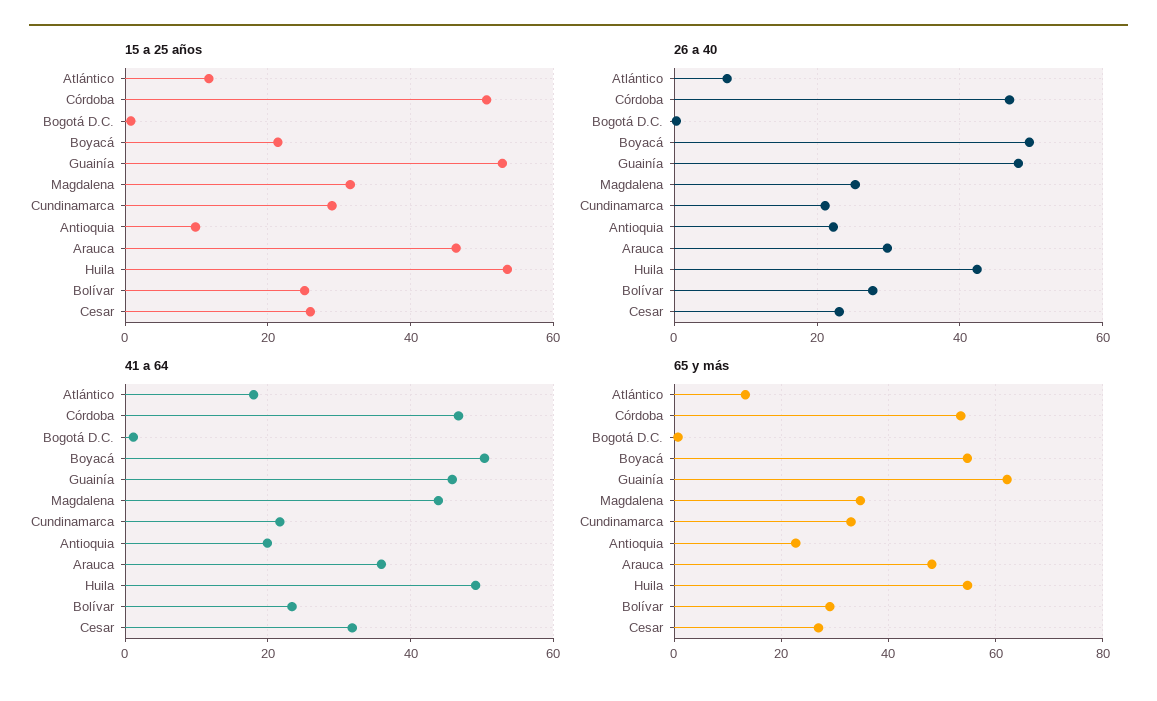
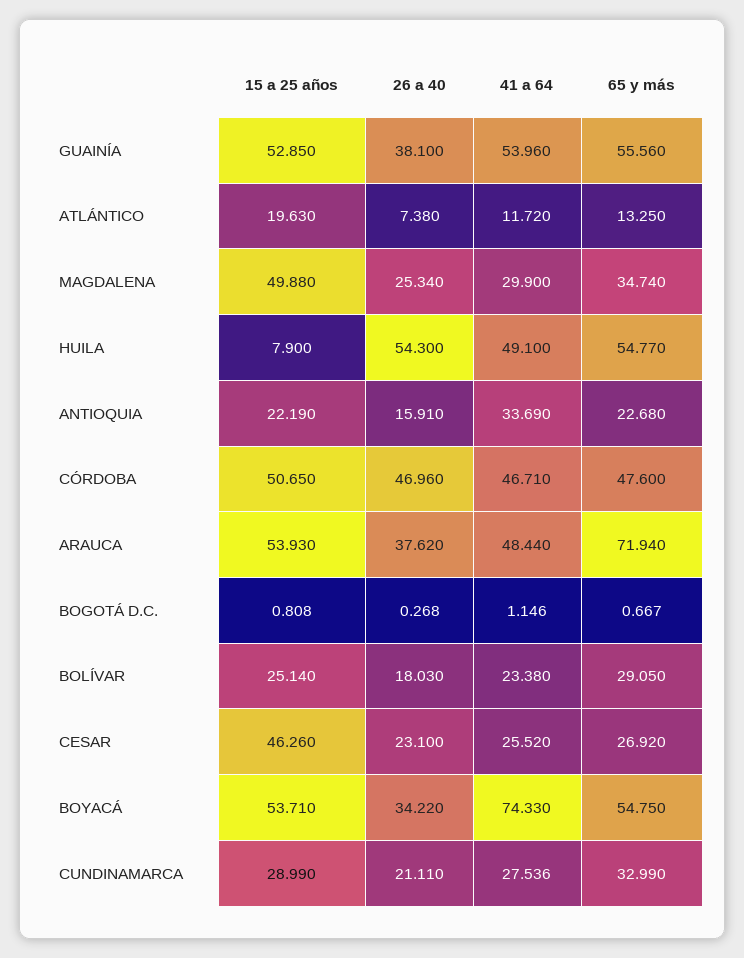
15 a 25 años, Atlántico: 12 -> 19.63
15 a 25 años, Boyacá: 22 -> 53.71
15 a 25 años, Magdalena: 32 -> 49.88
15 a 25 años, Antioquia: 10 -> 22.19
15 a 25 años, Arauca: 46 -> 53.93
15 a 25 años, Huila: 54 -> 7.9
15 a 25 años, Cesar: 26 -> 46.26
26 a 40, Boyacá: 50 -> 34.22
26 a 40, Guainía: 48 -> 38.1
26 a 40, Antioquia: 22 -> 15.91
26 a 40, Arauca: 30 -> 37.62
26 a 40, Huila: 42 -> 54.3
26 a 40, Bolívar: 28 -> 18.03
41 a 64, Atlántico: 18 -> 11.72
41 a 64, Boyacá: 50 -> 74.33
41 a 64, Guainía: 46 -> 53.96
41 a 64, Magdalena: 44 -> 29.9
41 a 64, Cundinamarca: 22 -> 27.536
41 a 64, Antioquia: 20 -> 33.69
41 a 64, Arauca: 36 -> 48.44
41 a 64, Cesar: 32 -> 25.52
65 y más, Córdoba: 54 -> 47.6
65 y más, Guainía: 62 -> 55.56
65 y más, Arauca: 48 -> 71.94

